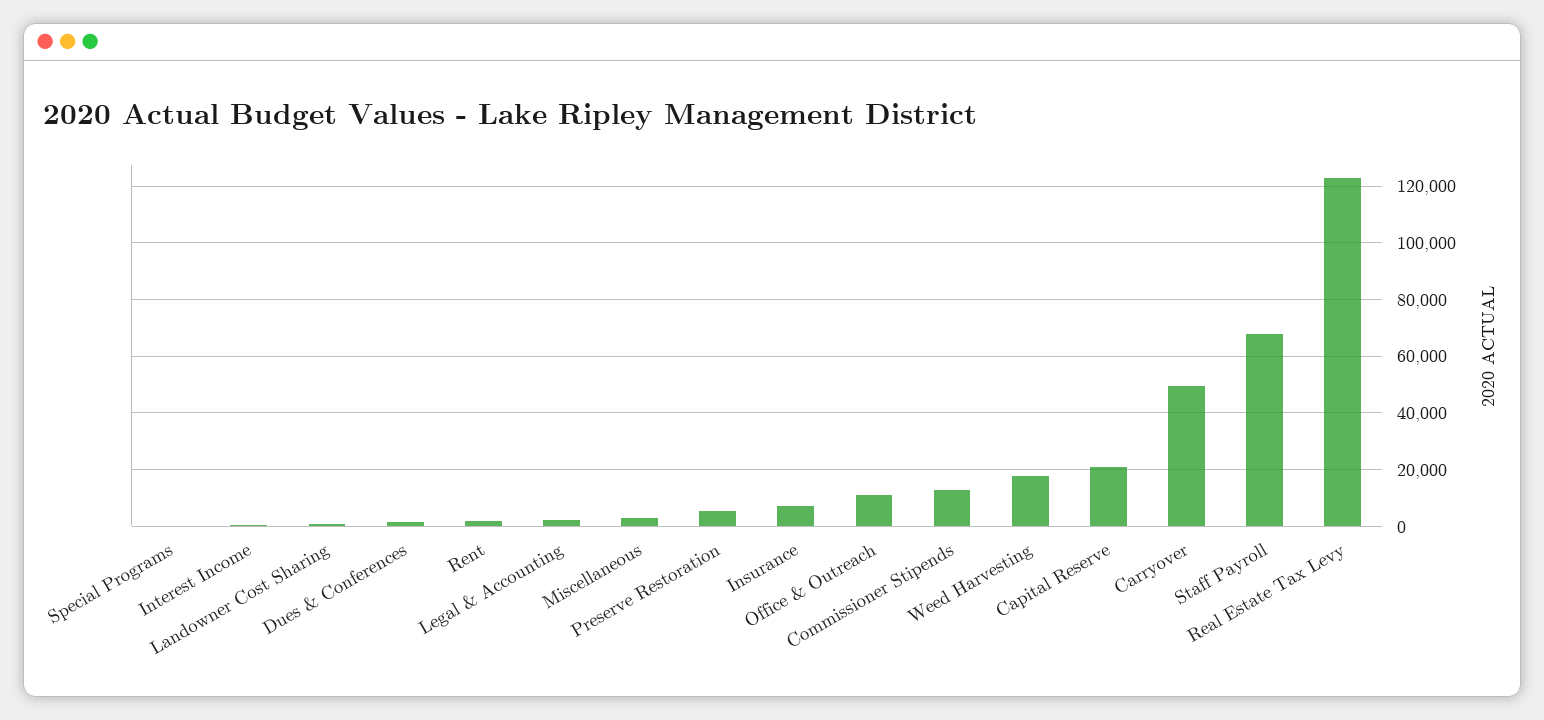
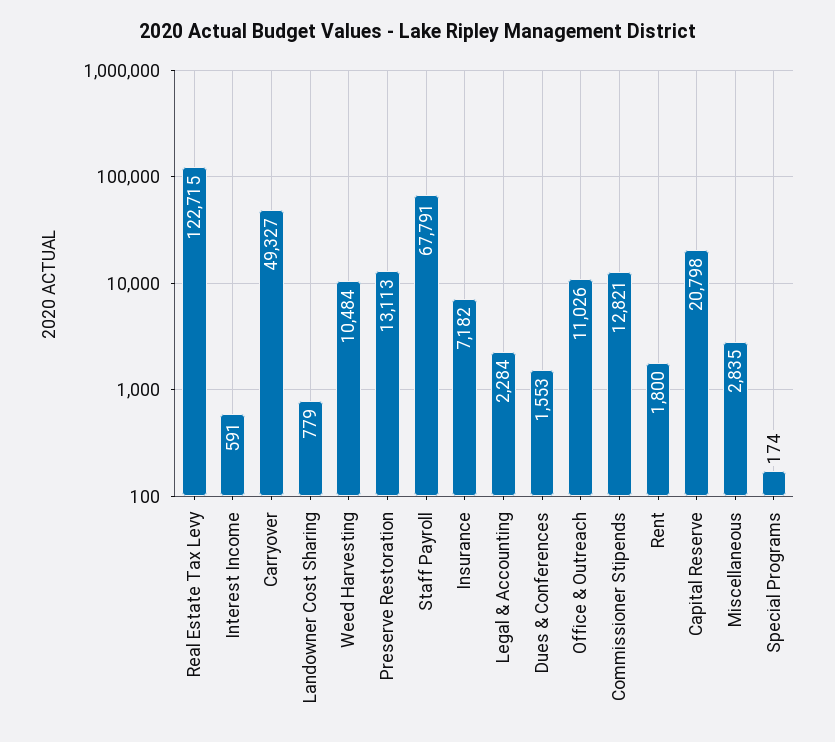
Preserve Restoration: 5000 -> 13113
Weed Harvesting: 17500 -> 10484

